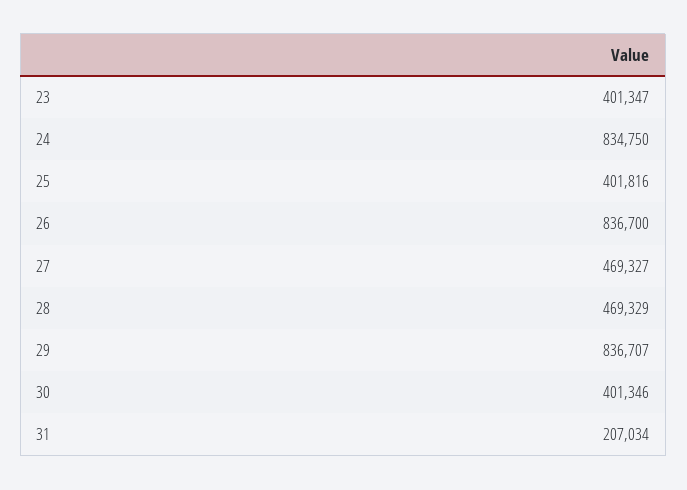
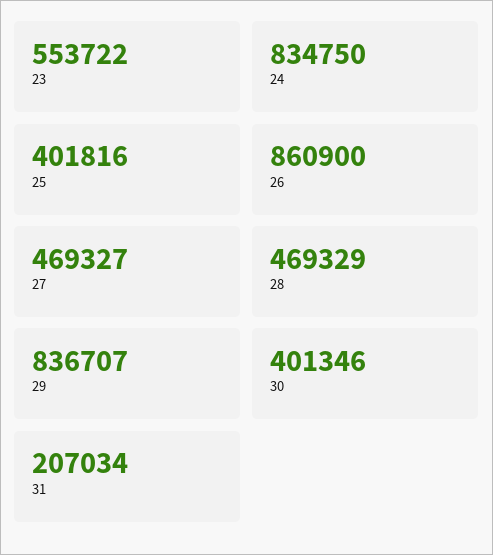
23: 401347 -> 553722
26: 836700 -> 860900

